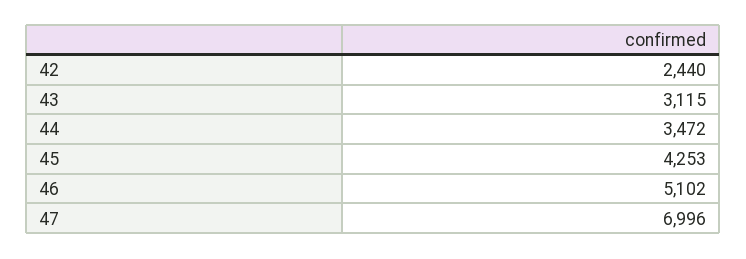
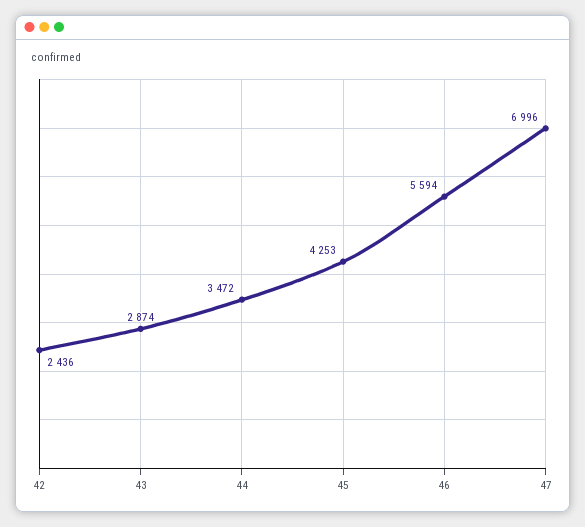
42: 2440 -> 2436
43: 3115 -> 2874
46: 5102 -> 5594

